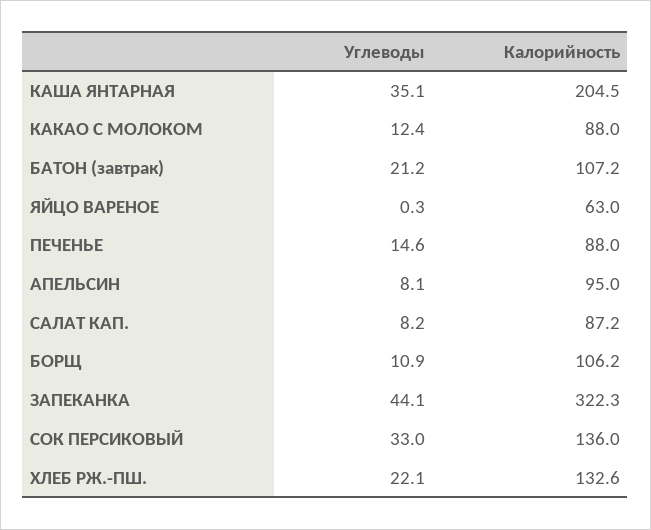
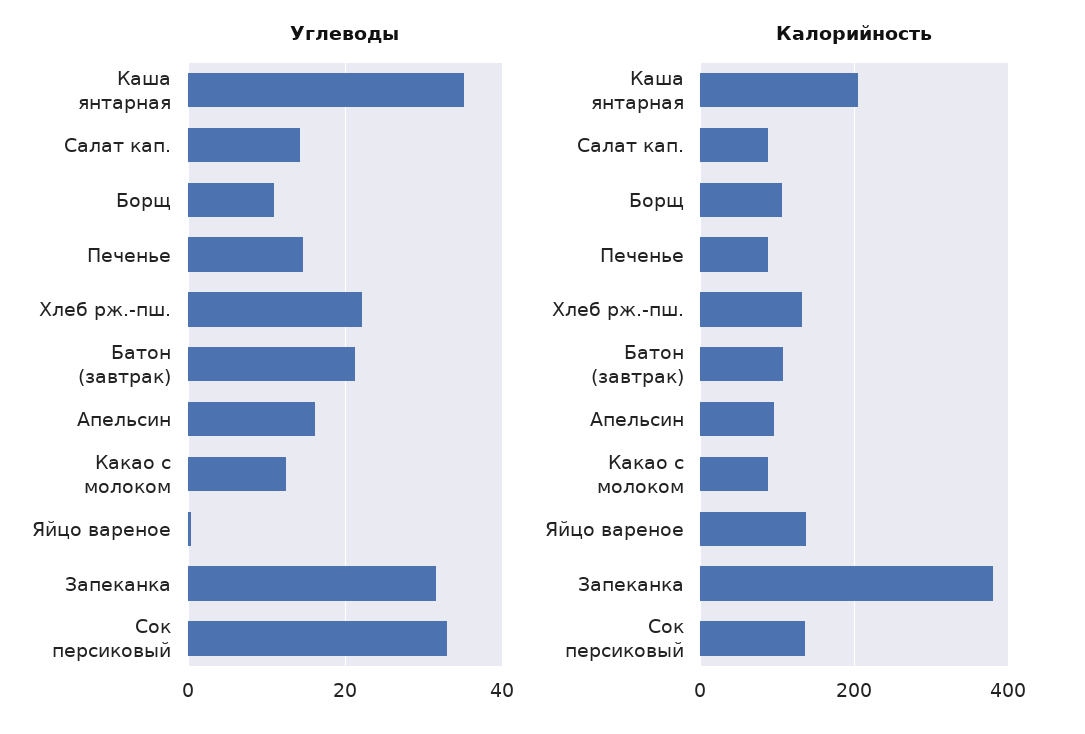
Калорийность, ЯЙЦО ВАРЕНОЕ: 63 -> 140
Углеводы, АПЕЛЬСИН: 8.1 -> 16
Углеводы, САЛАТ КАП.: 8.2 -> 14
Углеводы, ЗАПЕКАНКА: 44.1 -> 32
Калорийность, ЗАПЕКАНКА: 322.3 -> 380

